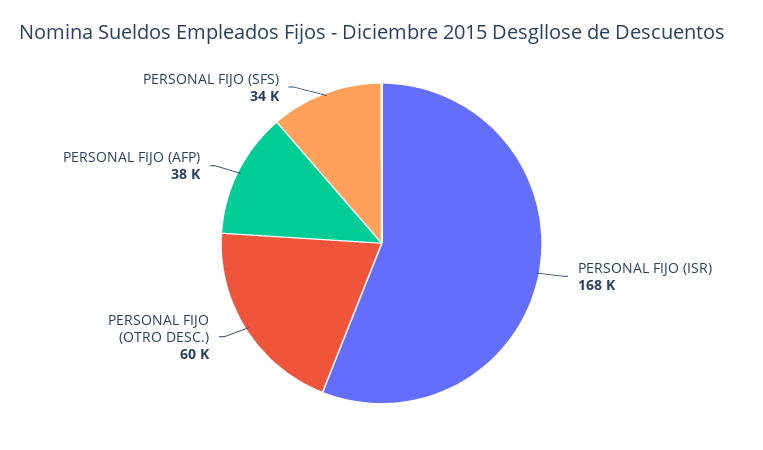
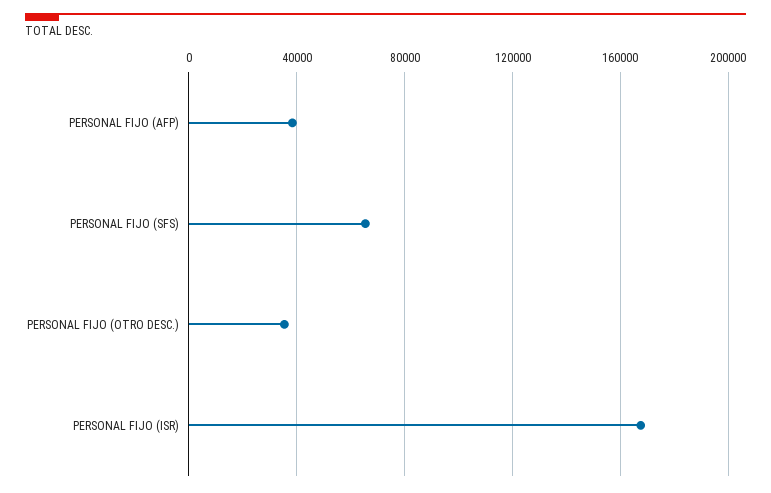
PERSONAL FIJO (OTRO DESC.): 60000 -> 35000
PERSONAL FIJO (SFS): 34000 -> 65000

